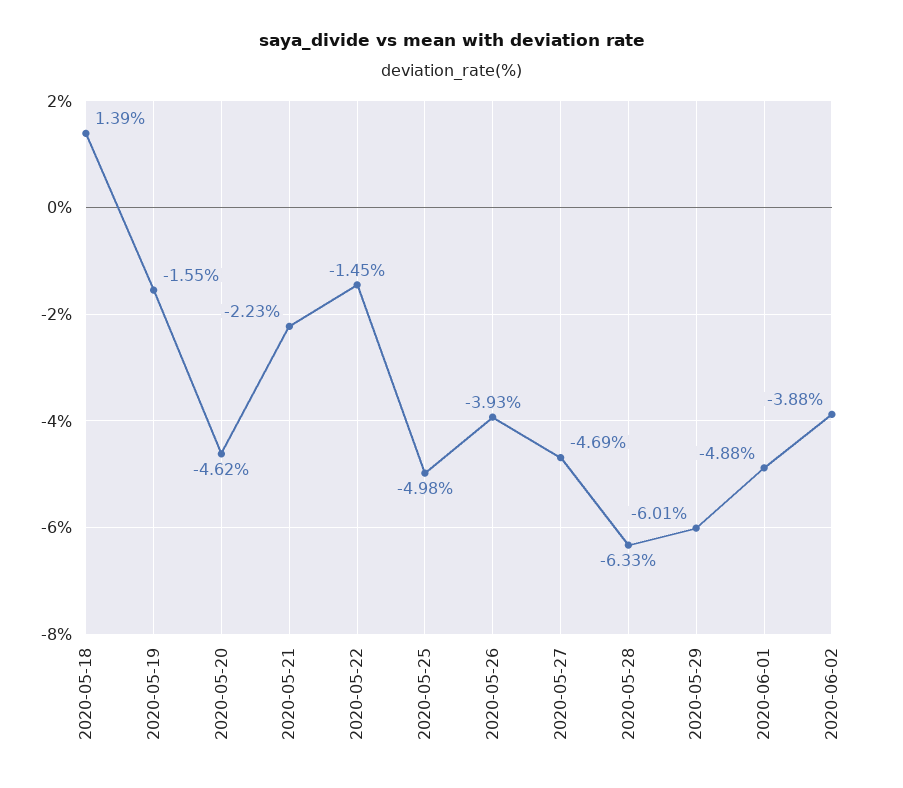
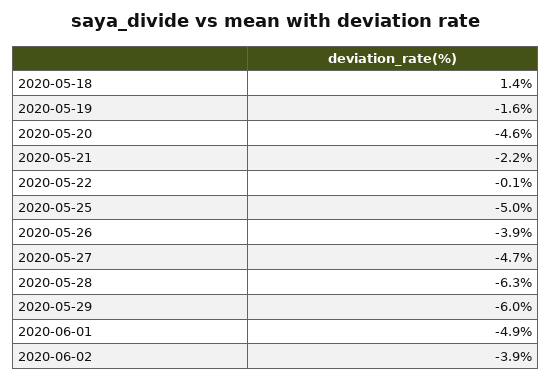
2020-05-22: -1.45 -> -0.1

